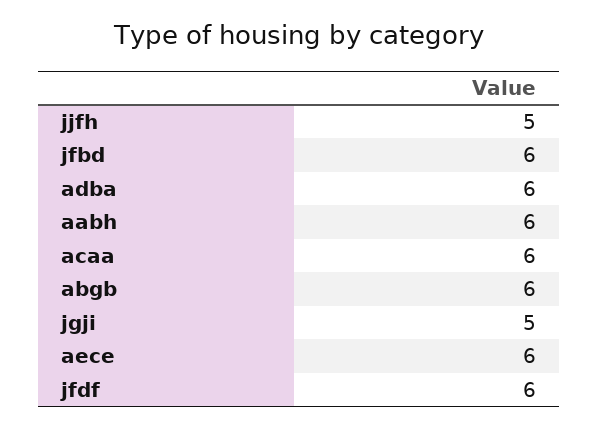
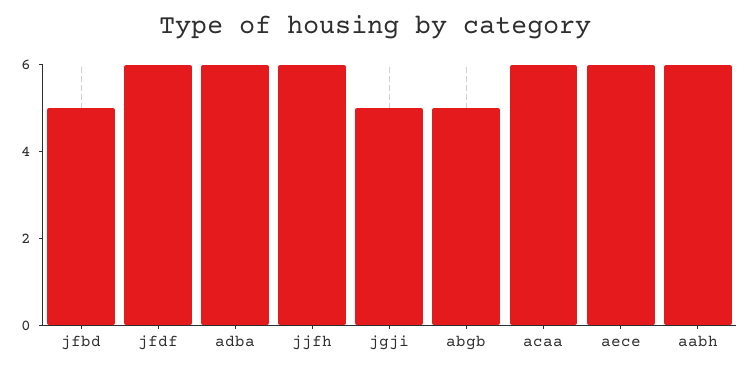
jjfh: 5 -> 6
jfbd: 6 -> 5
abgb: 6 -> 5

